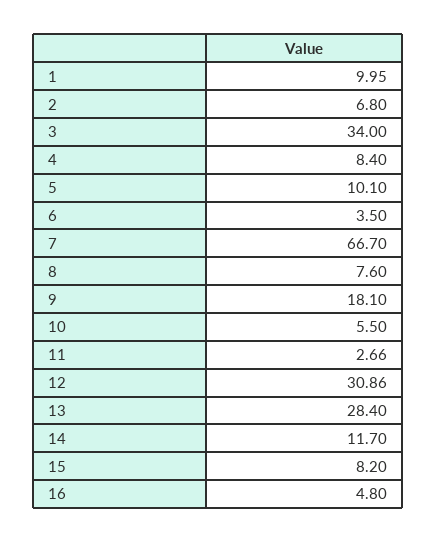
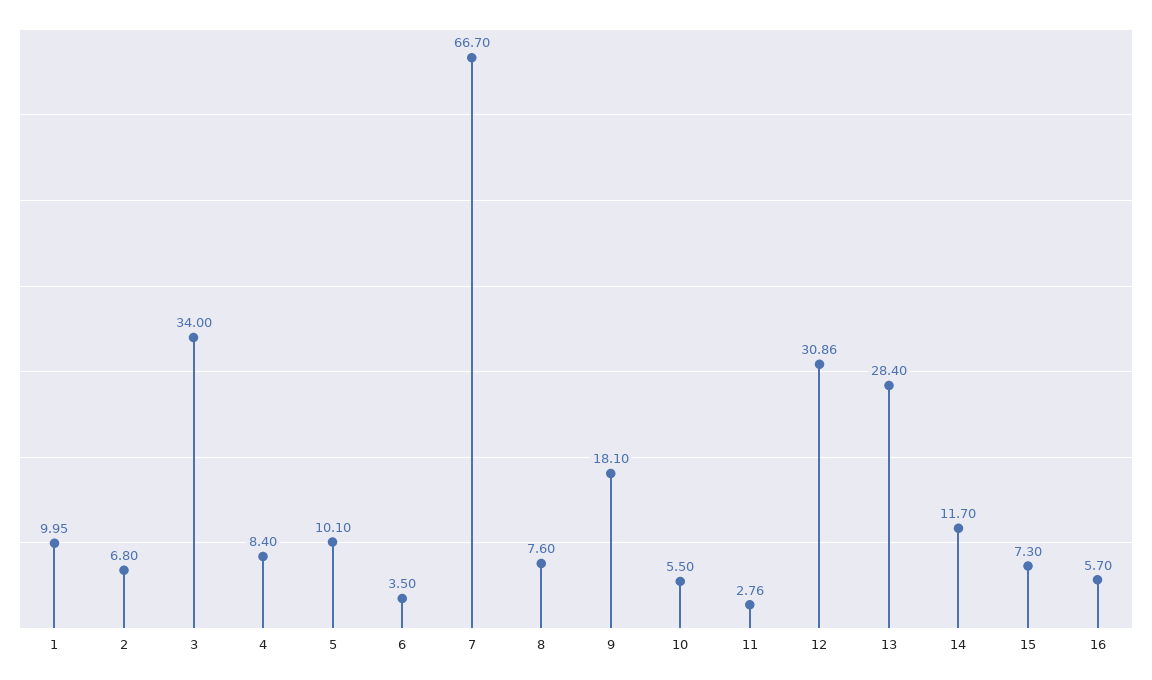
11: 2.66 -> 2.76
15: 8.2 -> 7.3
16: 4.8 -> 5.7

